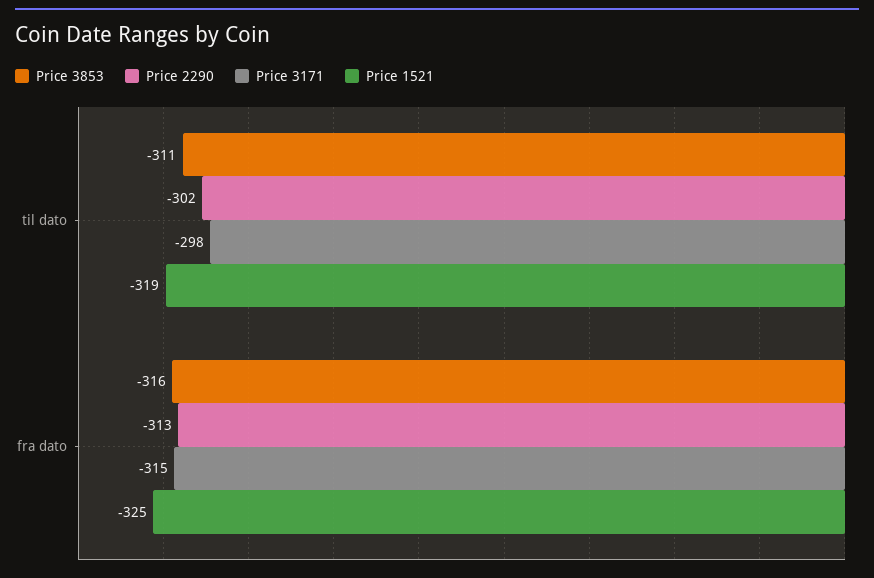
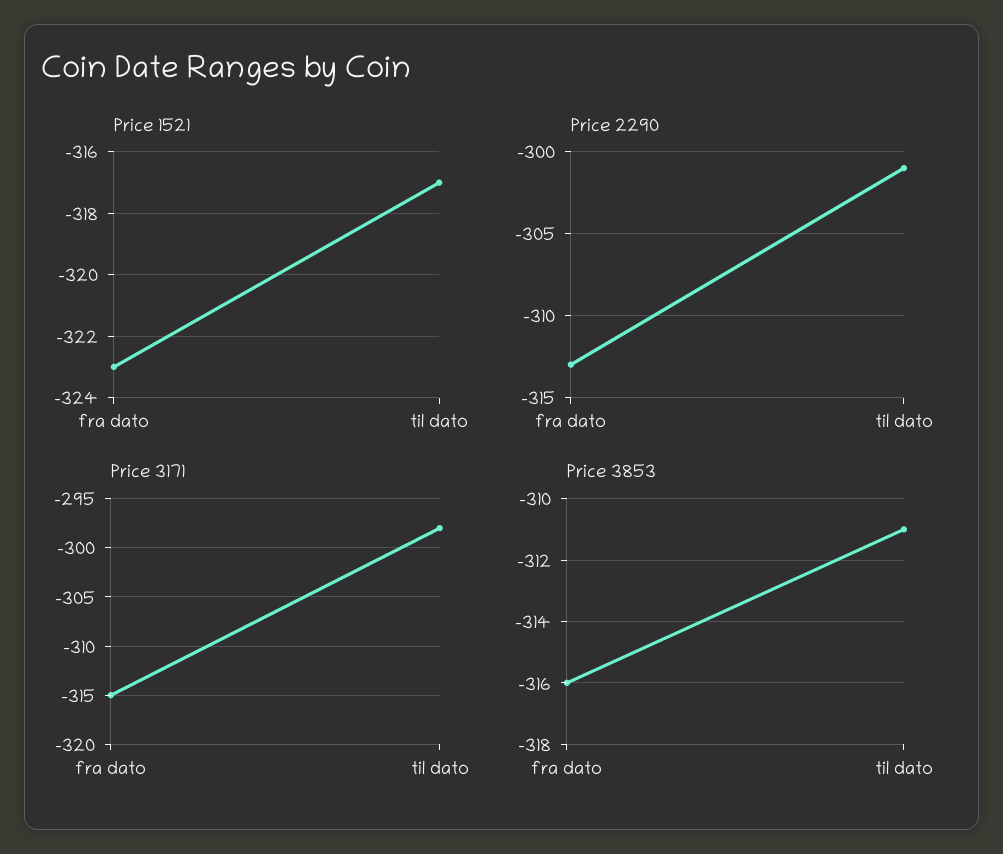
Price 2290, til dato: -302 -> -301
Price 1521, til dato: -319 -> -317
Price 1521, fra dato: -325 -> -323

